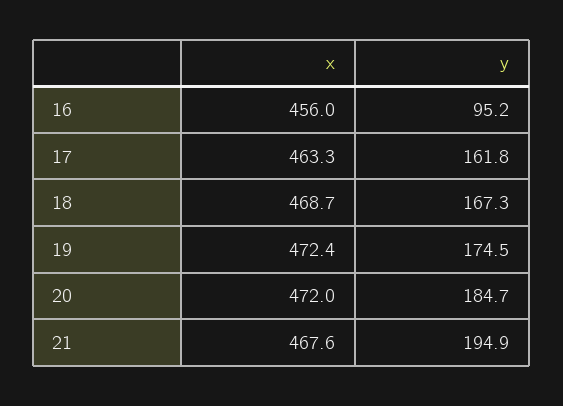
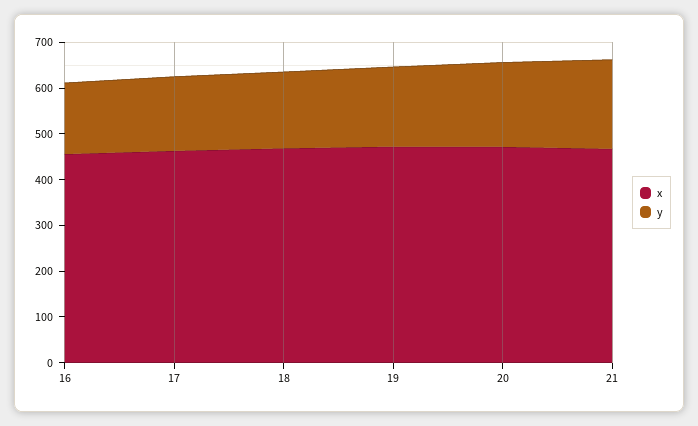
y, 16: 95.2 -> 160

